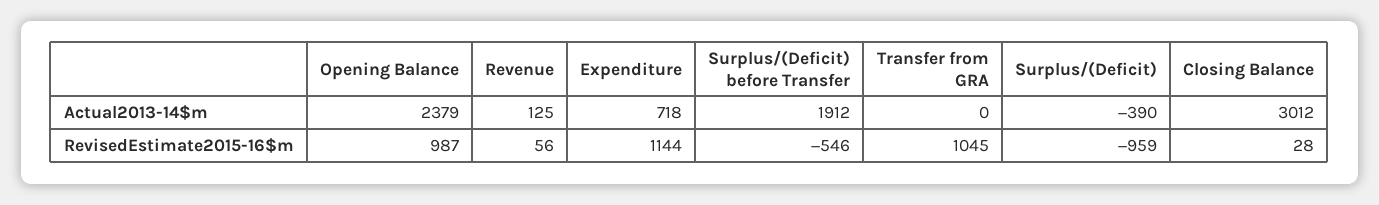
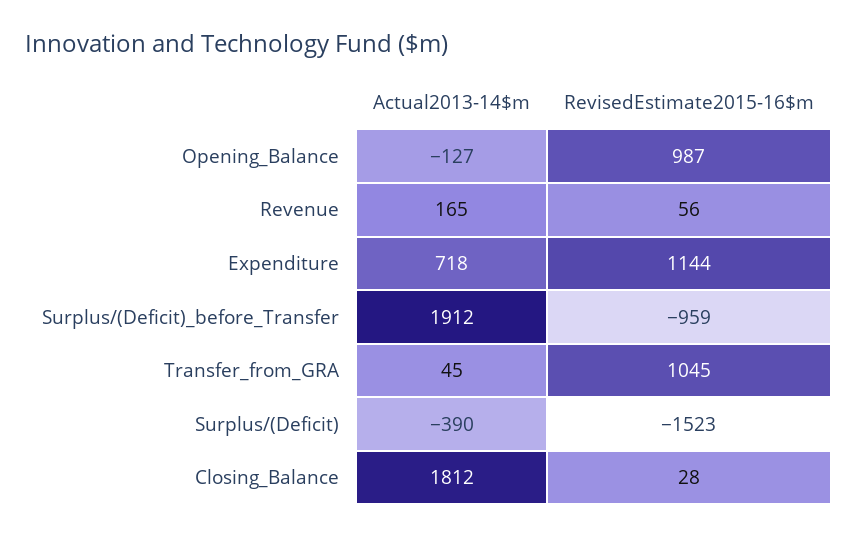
Opening Balance, Actual2013-14$m: 2379 -> -127
Revenue, Actual2013-14$m: 125 -> 165
Transfer from GRA, Actual2013-14$m: 0 -> 45
Closing Balance, Actual2013-14$m: 3012 -> 1812
Surplus/(Deficit) before Transfer, RevisedEstimate2015-16$m: -546 -> -959
Surplus/(Deficit), RevisedEstimate2015-16$m: -959 -> -1523

